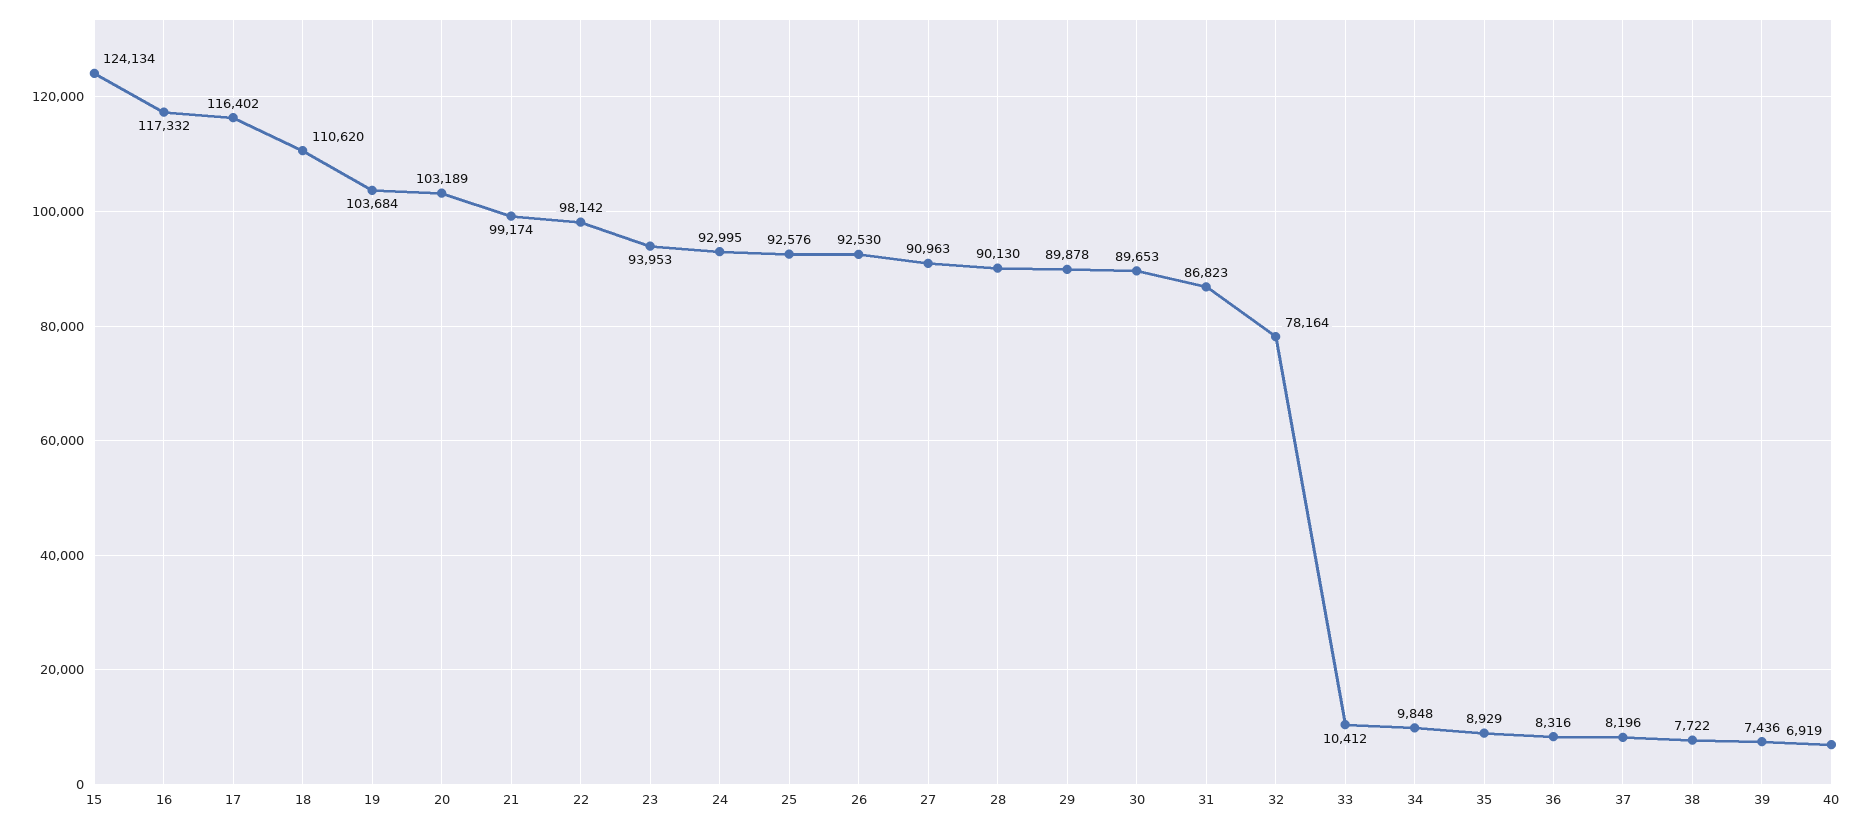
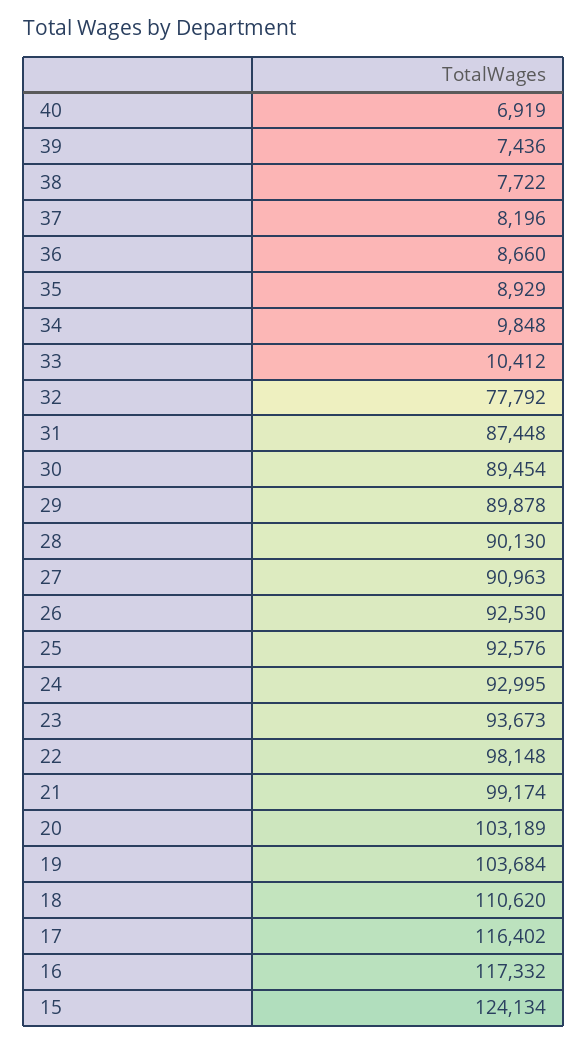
22: 98142 -> 98148
23: 93953 -> 93673
30: 89653 -> 89454
31: 86823 -> 87448
32: 78164 -> 77792
36: 8316 -> 8660

